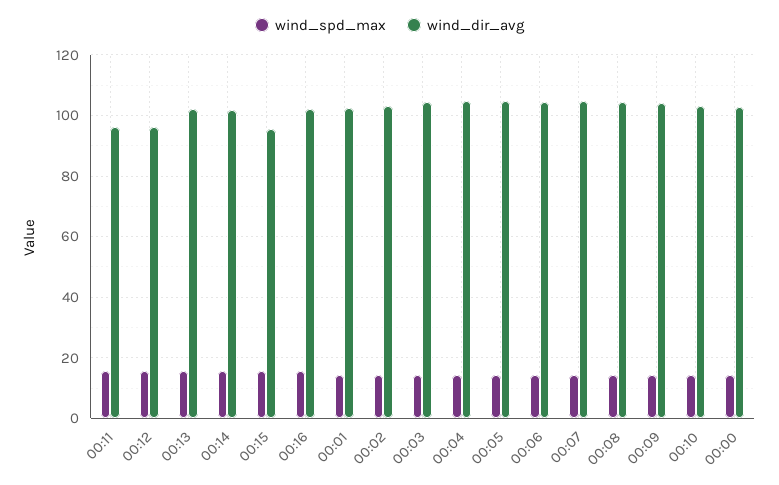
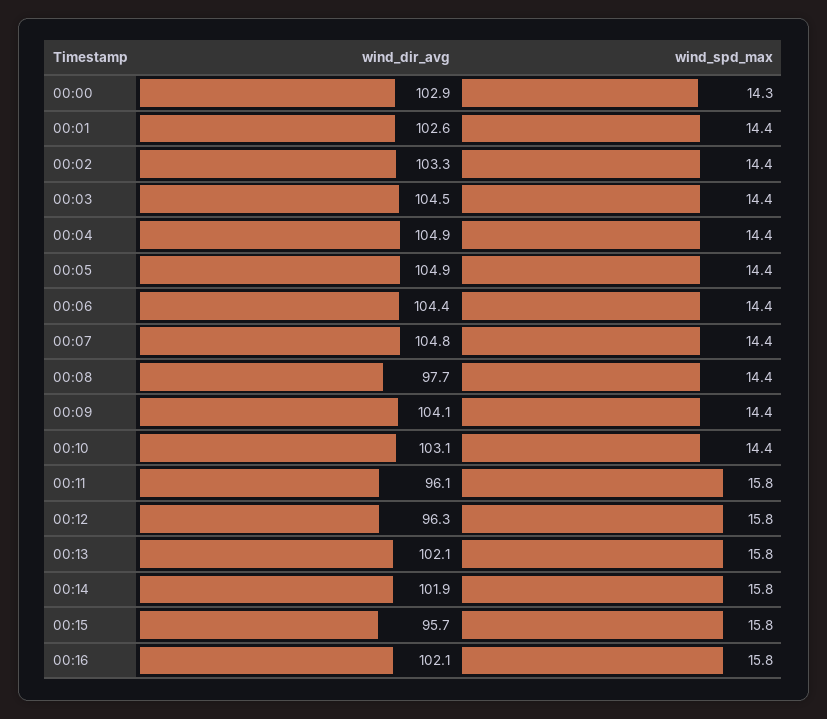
wind_dir_avg, 00:08: 104 -> 97.7

